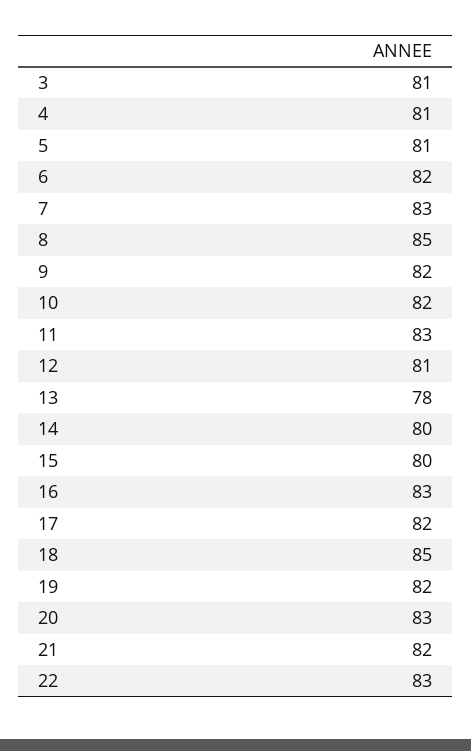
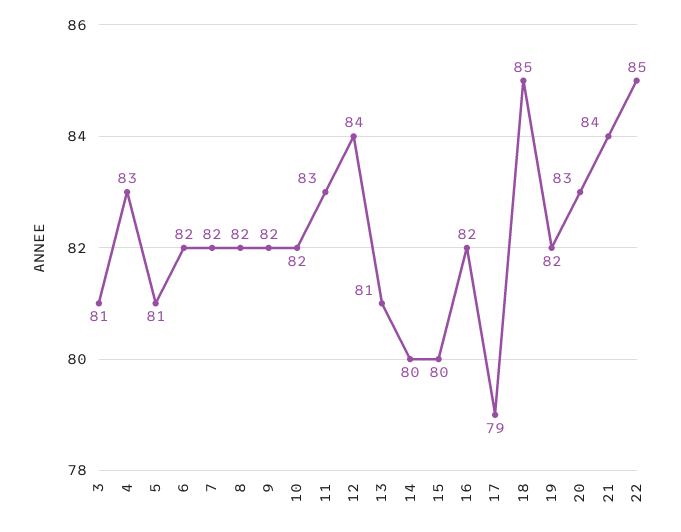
4: 81 -> 83
7: 83 -> 82
8: 85 -> 82
12: 81 -> 84
13: 78 -> 81
16: 83 -> 82
17: 82 -> 79
21: 82 -> 84
22: 83 -> 85

